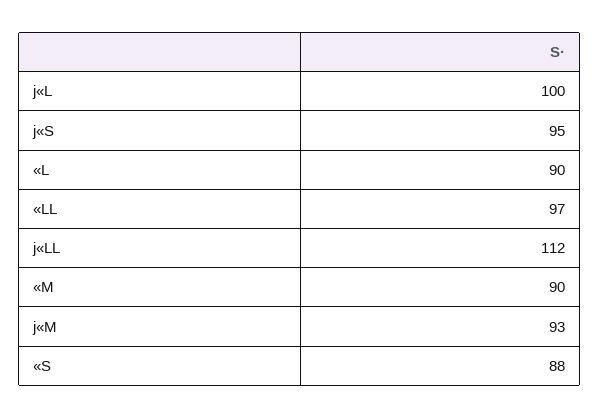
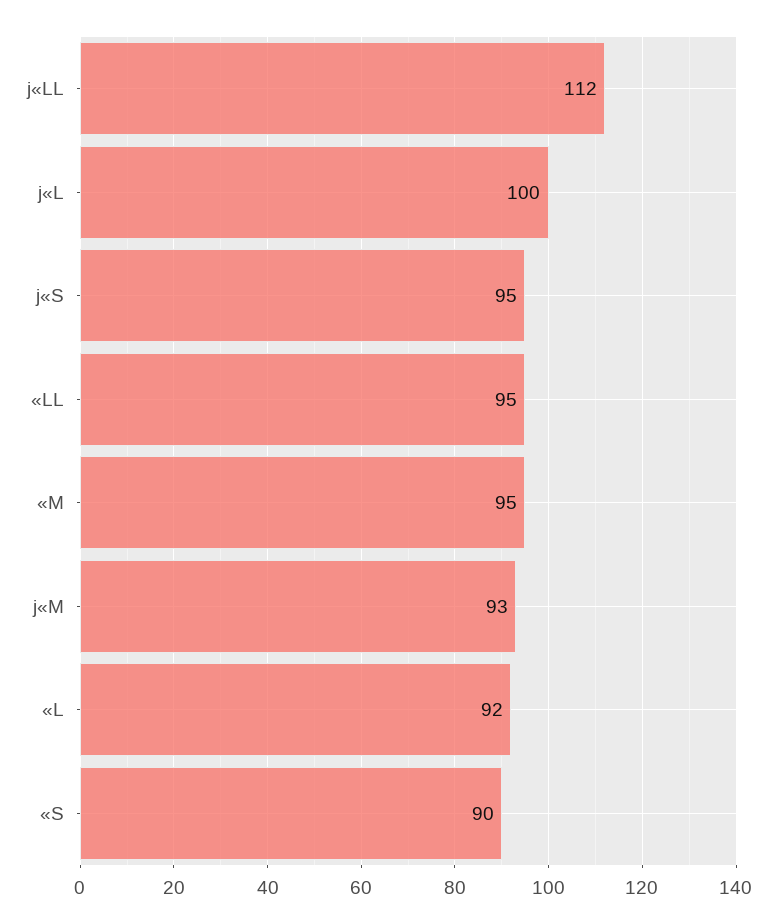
«L: 90 -> 92
«LL: 97 -> 95
«M: 90 -> 95
«S: 88 -> 90

